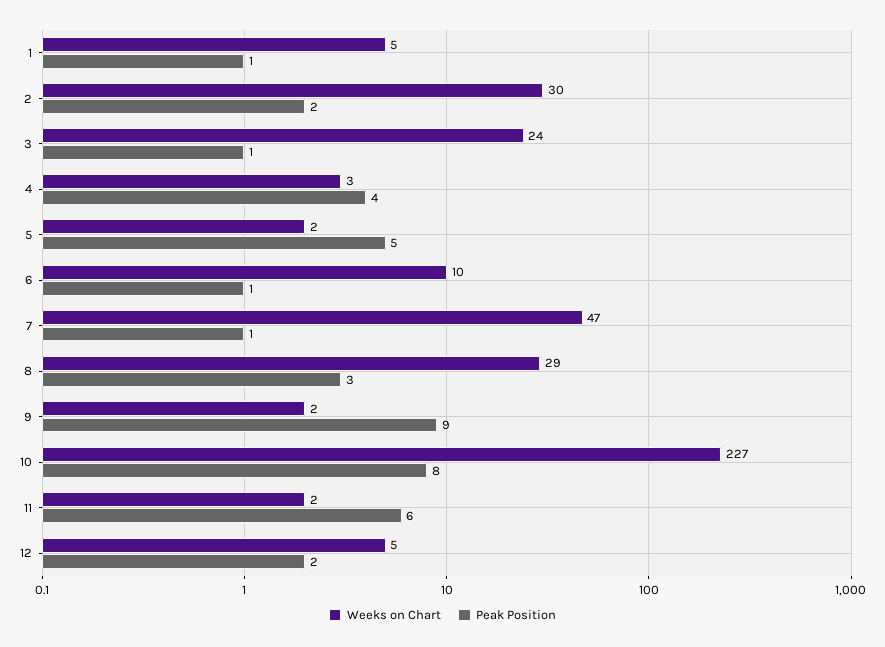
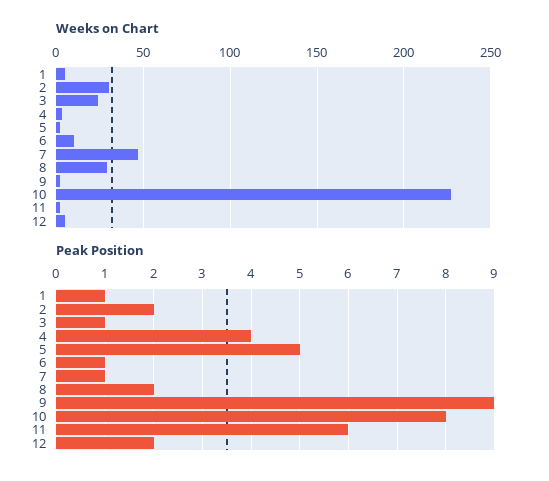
Peak Position, 8: 3 -> 2

